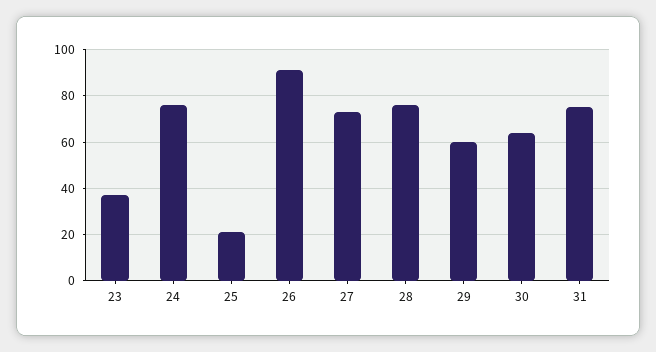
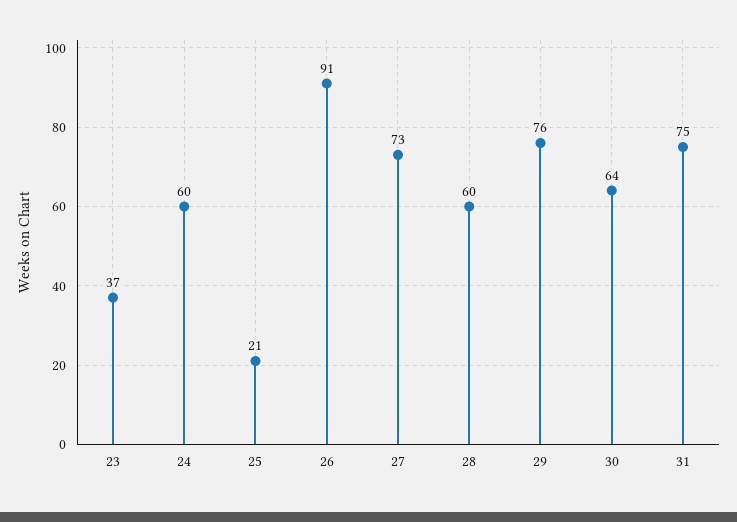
24: 75 -> 60
28: 75 -> 60
29: 60 -> 76

